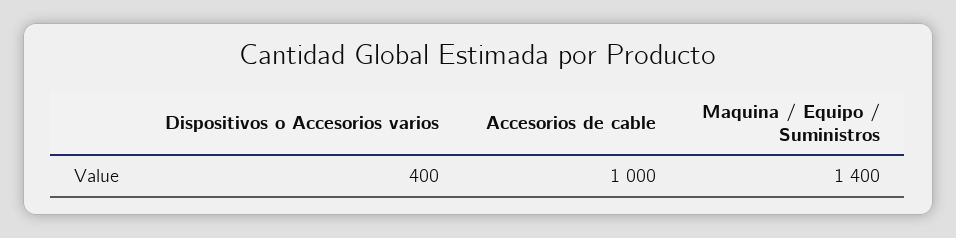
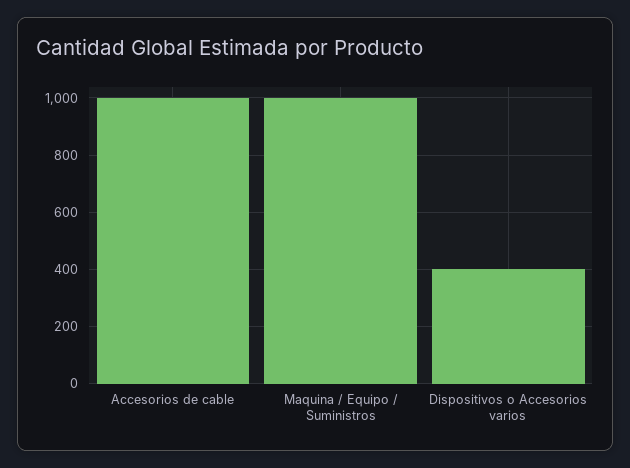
Maquina / Equipo / Suministros: 1400 -> 1000

